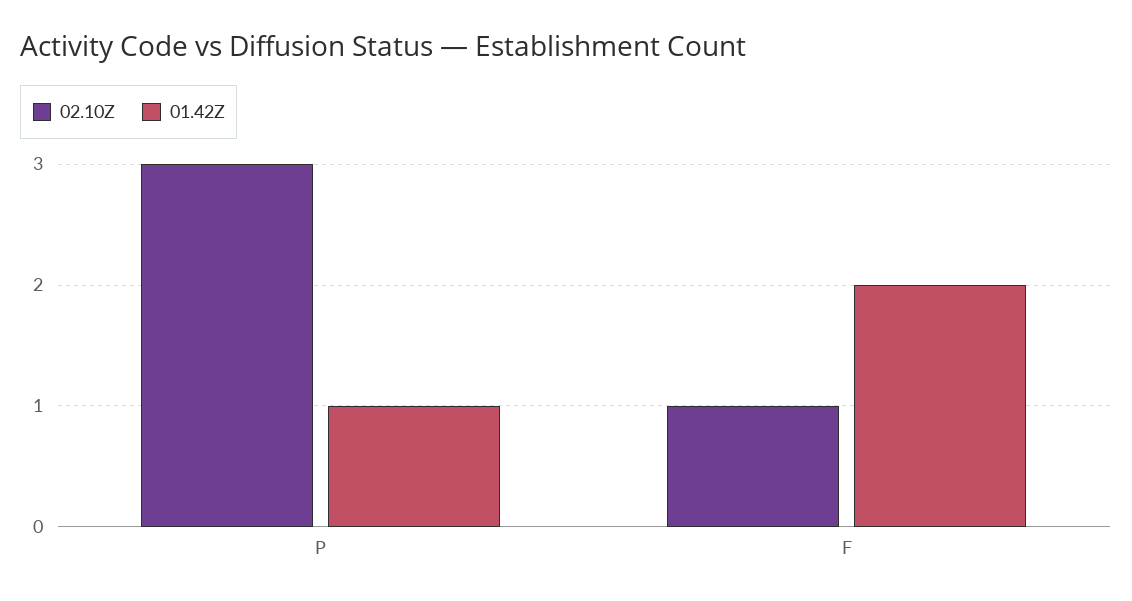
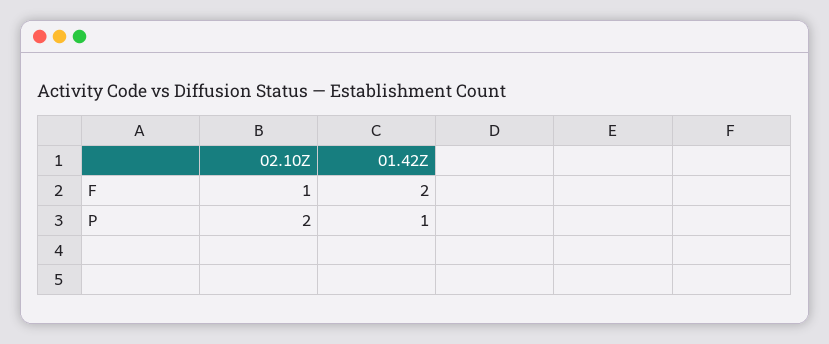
02.10Z, P: 3 -> 2

